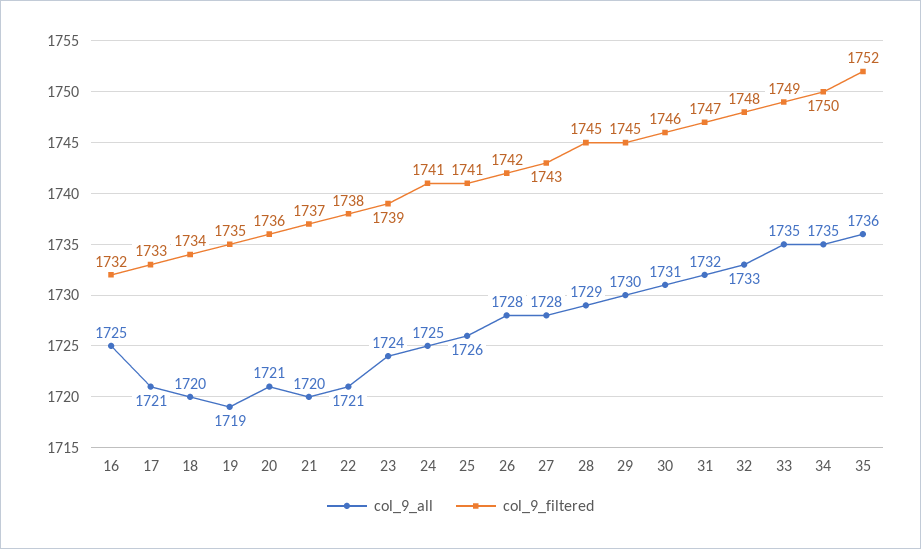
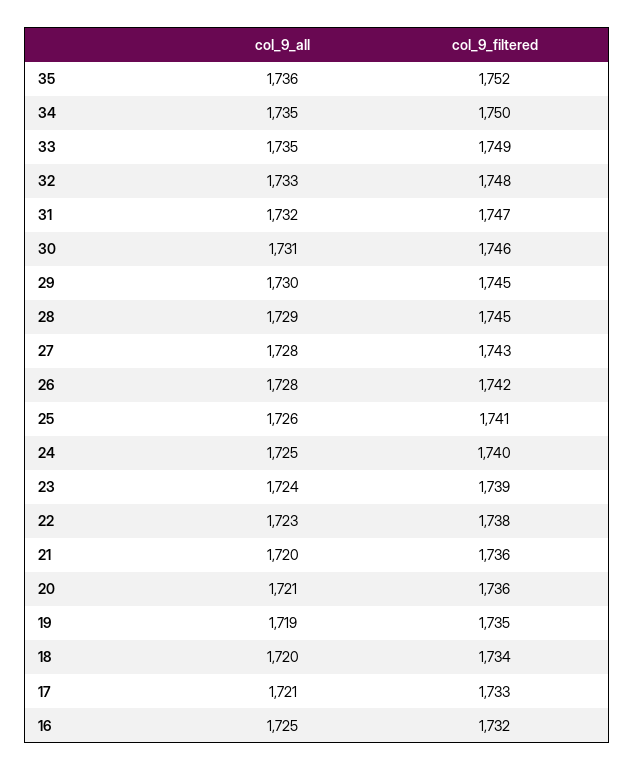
col_9_filtered, 21: 1737 -> 1736
col_9_all, 22: 1721 -> 1723
col_9_filtered, 24: 1741 -> 1740

